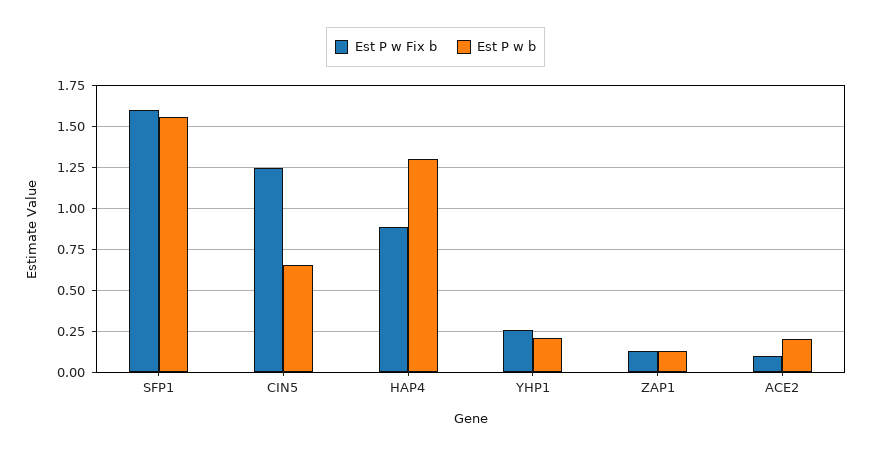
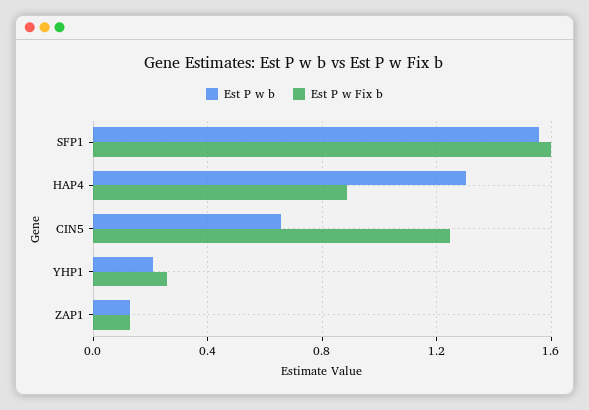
Est P w Fix b, ACE2: 0.1 -> none
Est P w b, ACE2: 0.2 -> none

